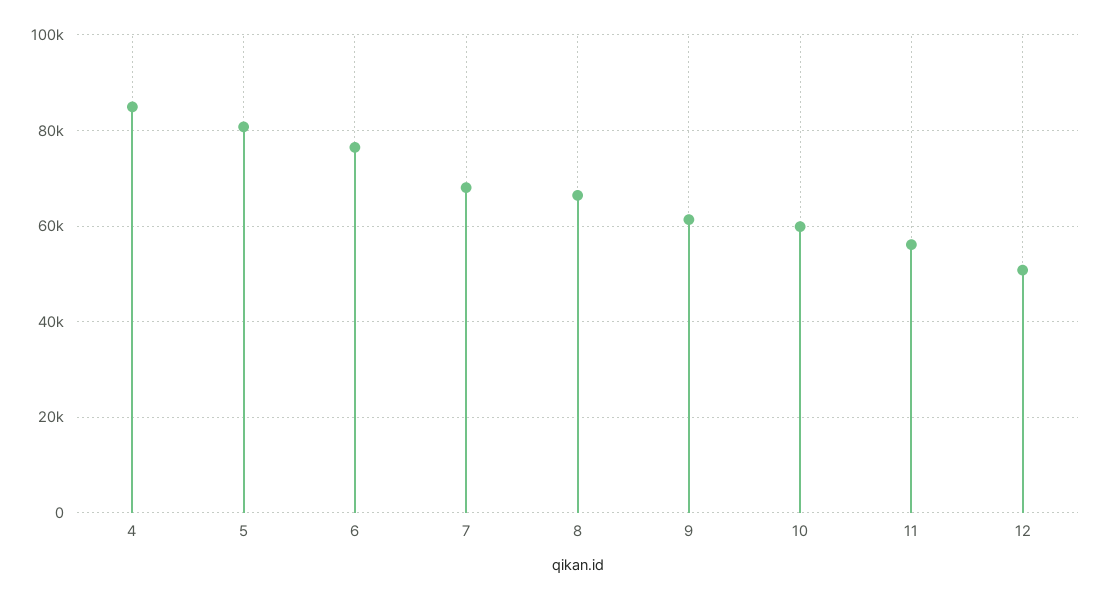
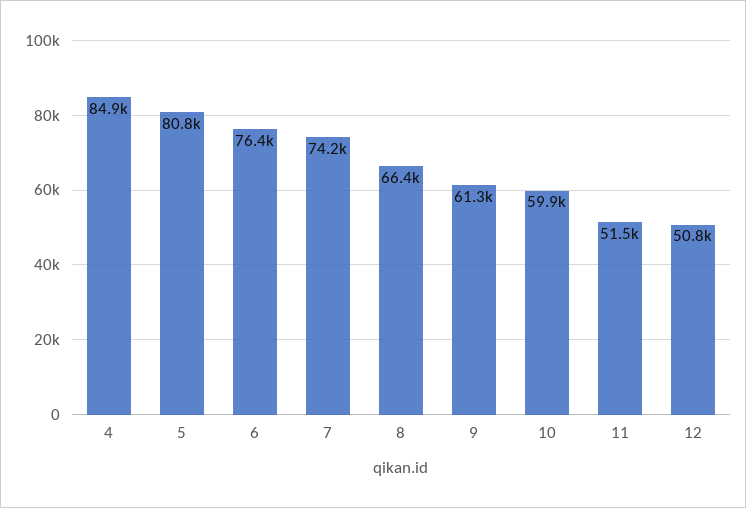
7: 68000 -> 74200
11: 56000 -> 51500

